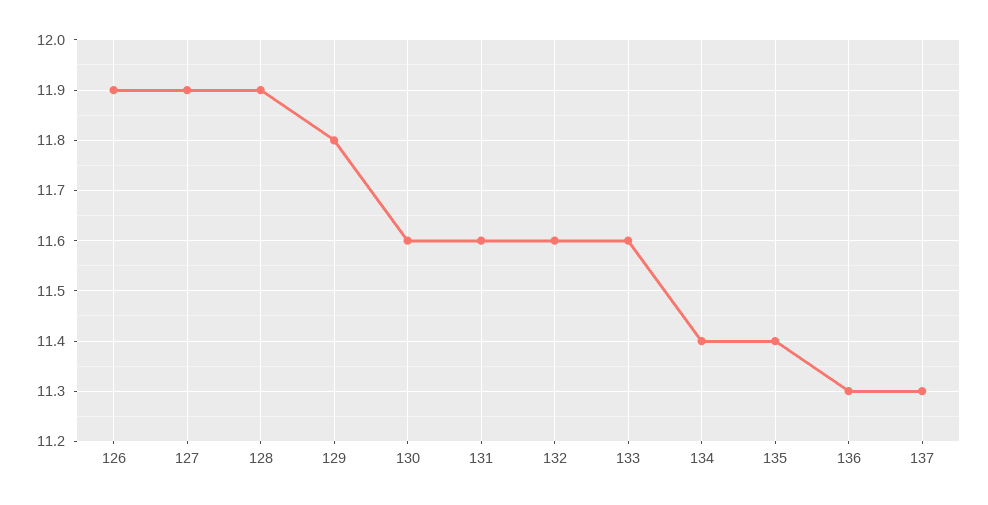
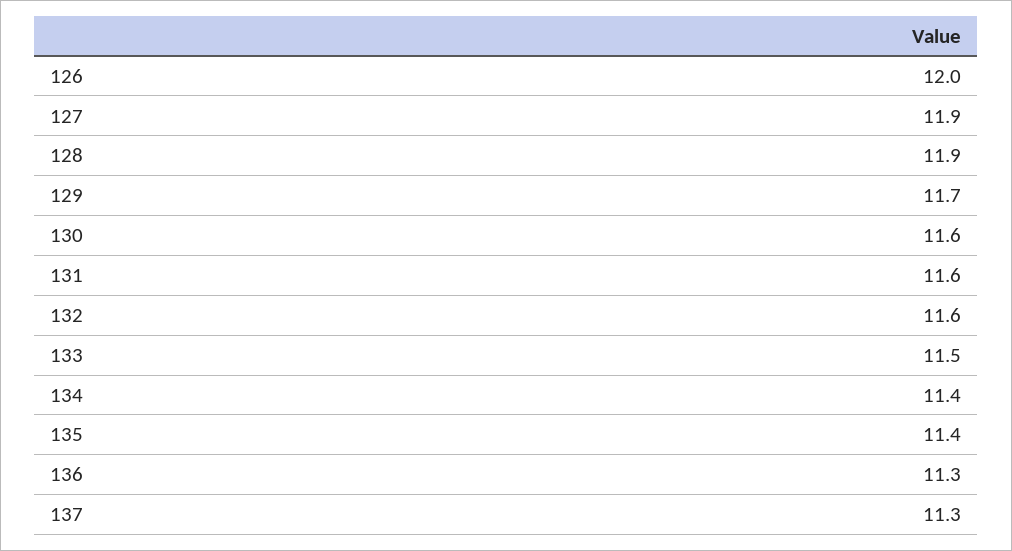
126: 11.9 -> 12
129: 11.8 -> 11.7
133: 11.6 -> 11.5

